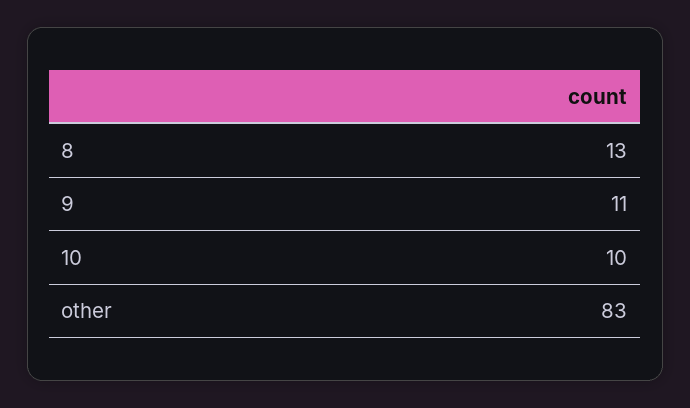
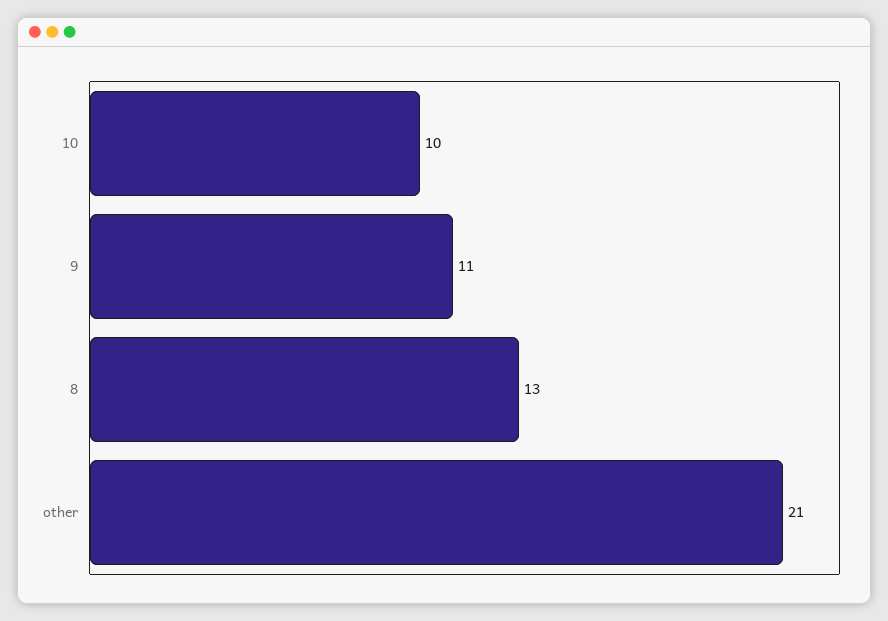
other: 83 -> 21

